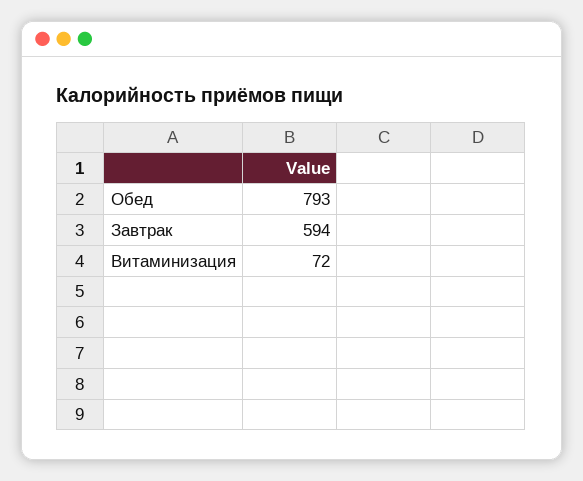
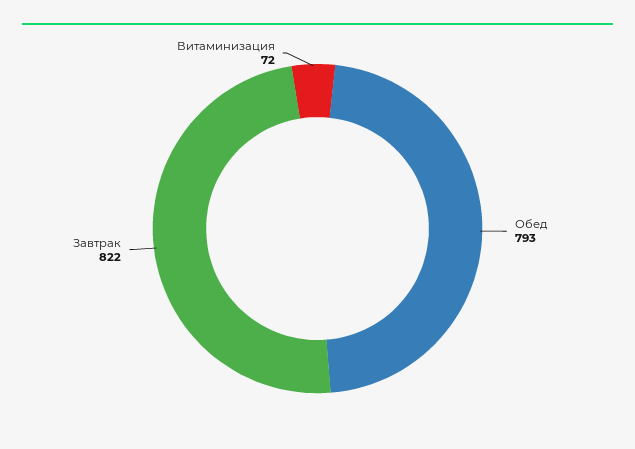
Завтрак: 594 -> 822

